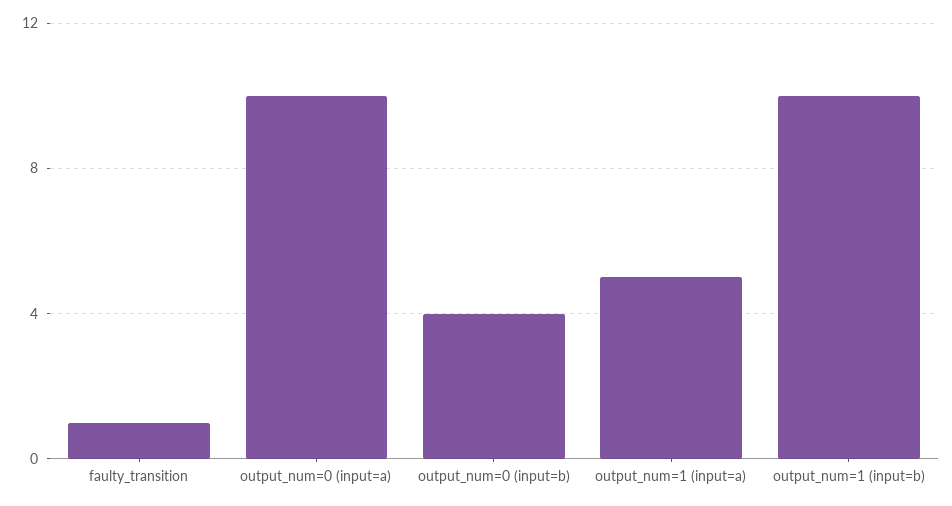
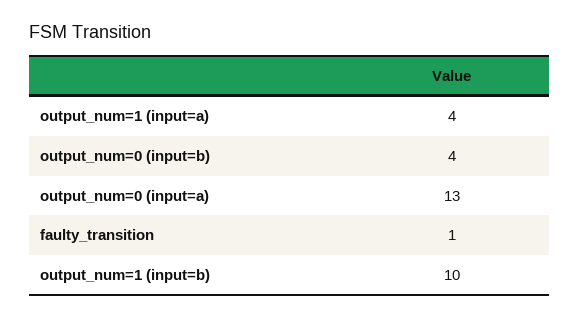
output_num=0 (input=a): 10 -> 13
output_num=1 (input=a): 5 -> 4

